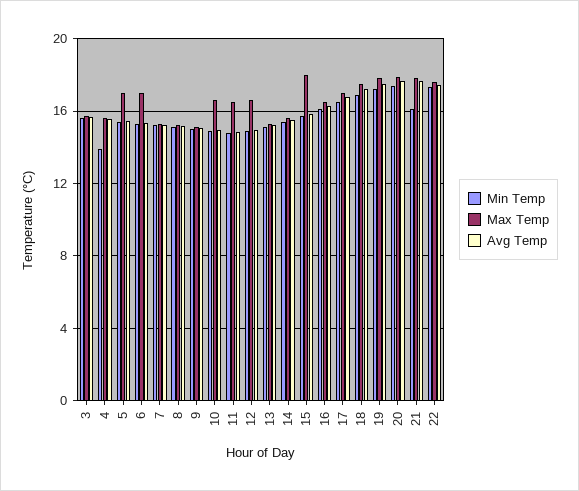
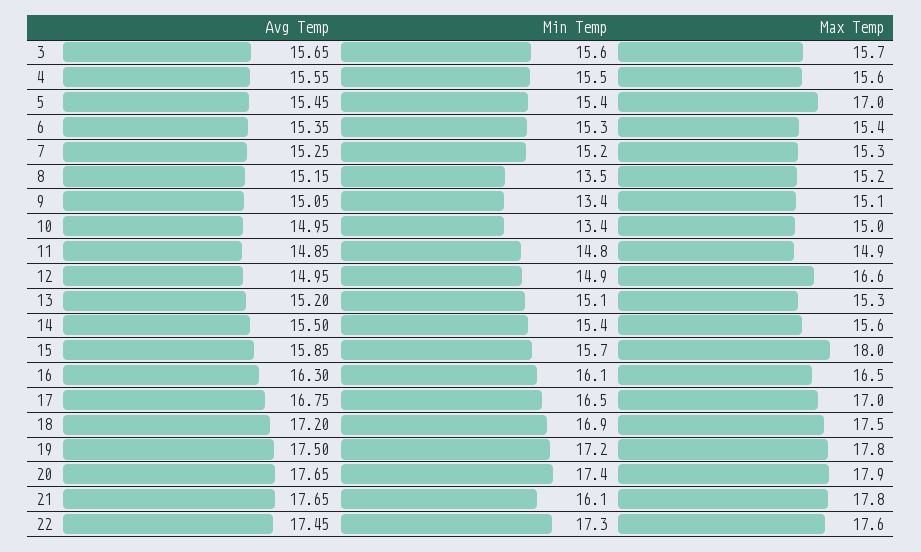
Min Temp, 4: 14 -> 15.5
Max Temp, 6: 17 -> 15.4
Min Temp, 8: 15 -> 13.5
Min Temp, 9: 15 -> 13.4
Min Temp, 10: 15 -> 13.4
Max Temp, 10: 16.5 -> 15
Max Temp, 11: 16.5 -> 14.9

